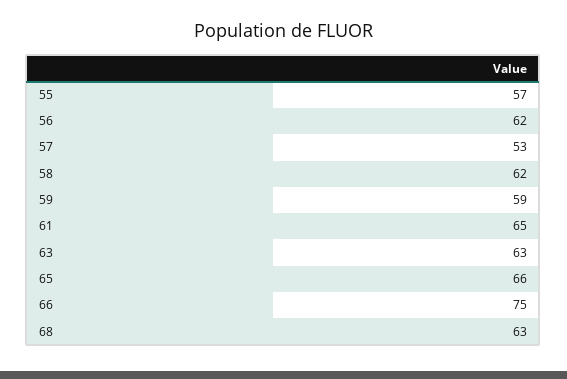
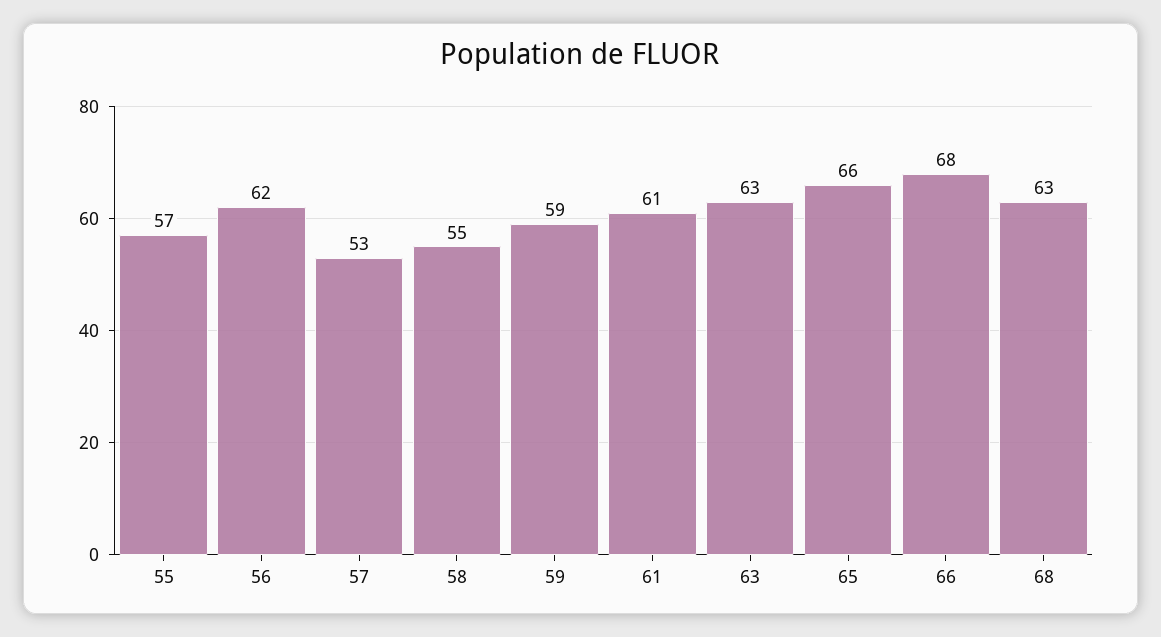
58: 62 -> 55
61: 65 -> 61
66: 75 -> 68

